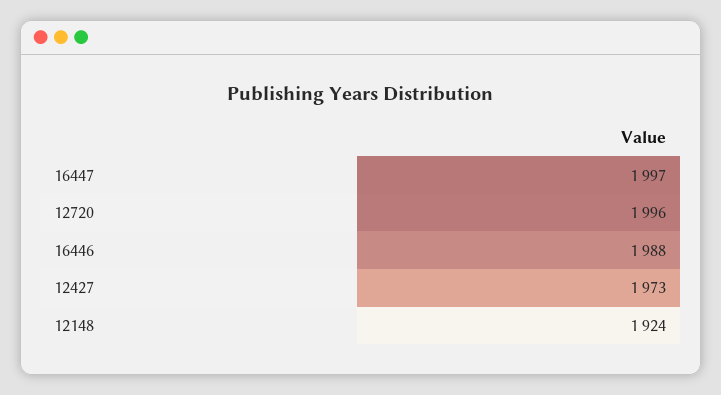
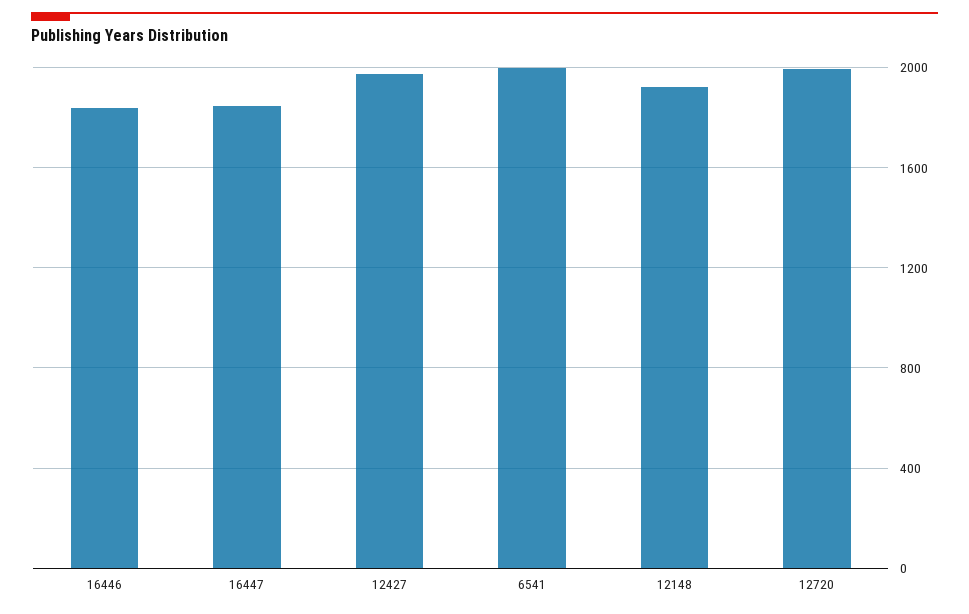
16447: 1997 -> 1850
16446: 1988 -> 1850
6541: none -> 2000

